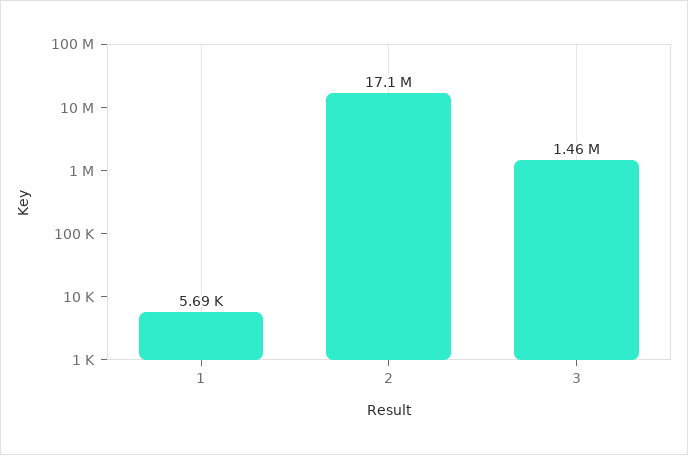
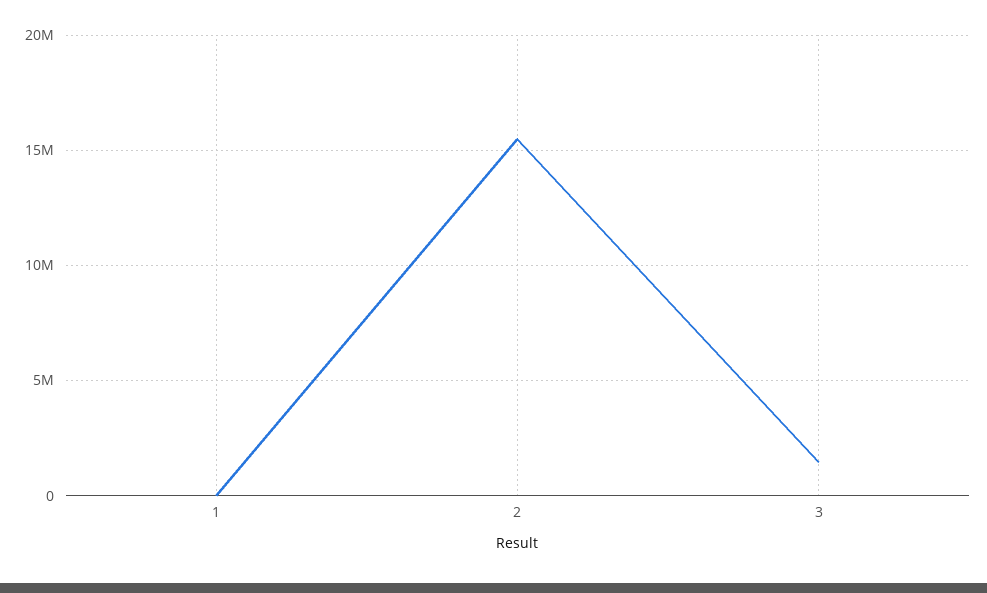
2: 17100000 -> 15500000

